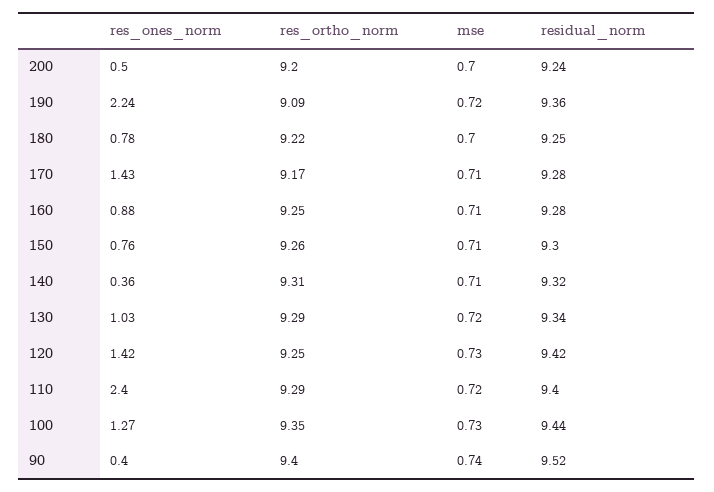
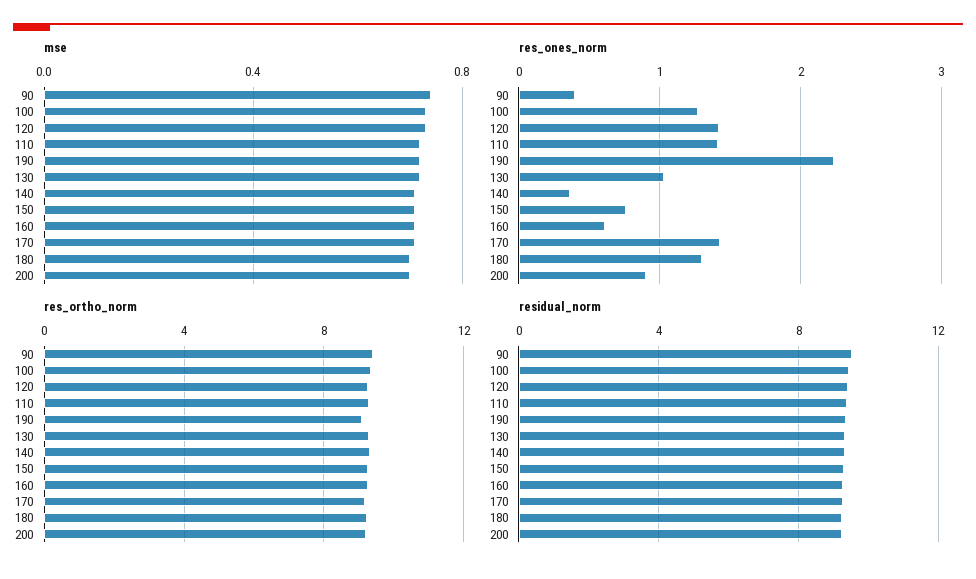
res_ones_norm, 200: 0.5 -> 0.9
res_ones_norm, 180: 0.78 -> 1.3
res_ones_norm, 160: 0.88 -> 0.6
res_ones_norm, 110: 2.4 -> 1.4

